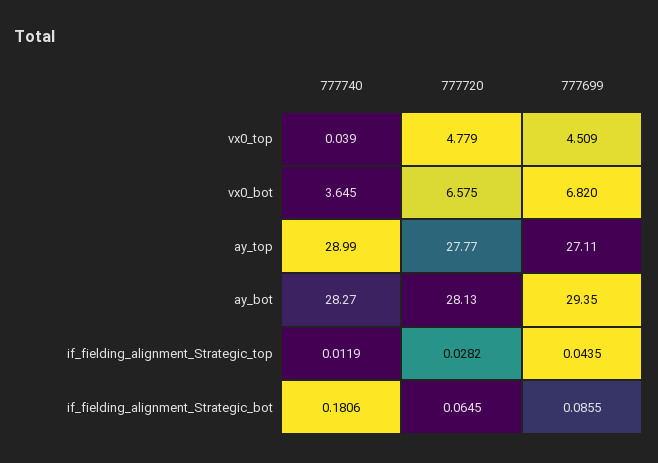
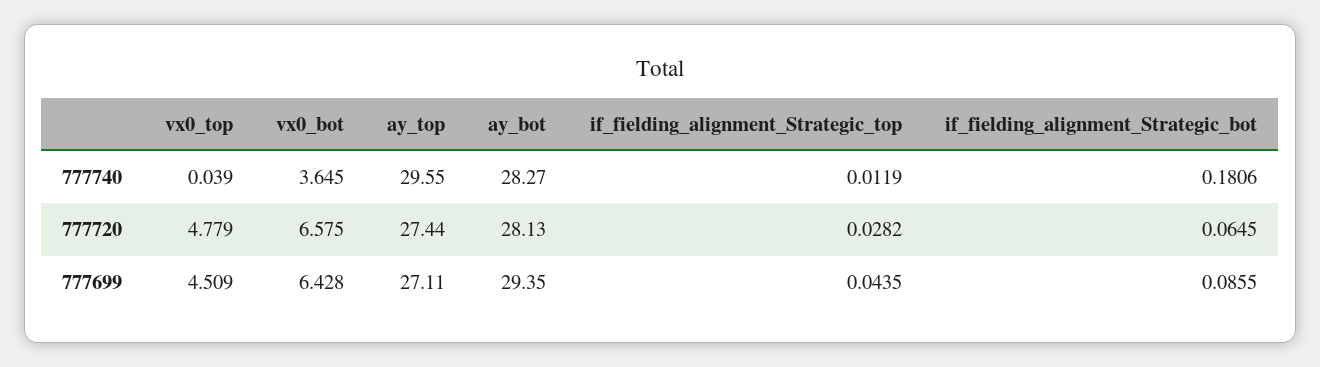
777699, vx0_bot: 6.82 -> 6.428
777740, ay_top: 28.99 -> 29.55
777720, ay_top: 27.77 -> 27.44

